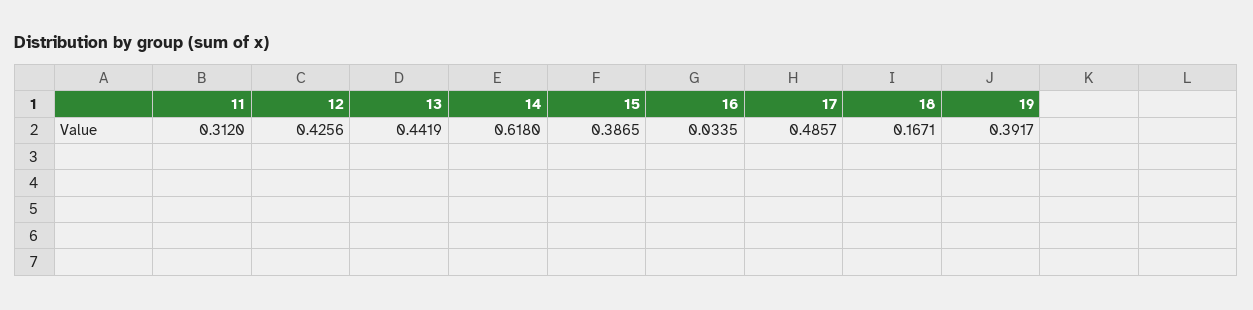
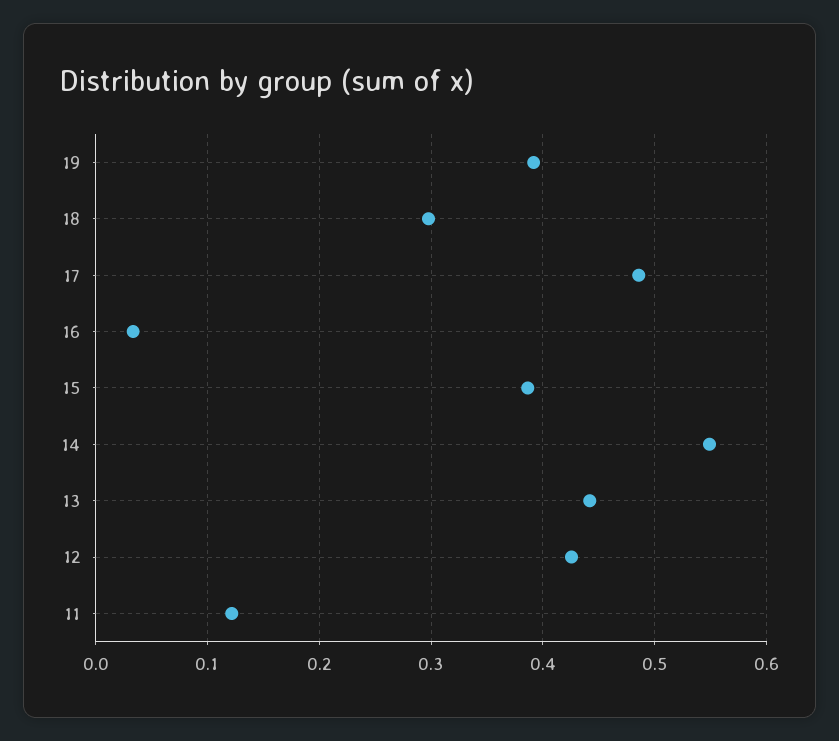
11: 0.312 -> 0.12
14: 0.618 -> 0.55
18: 0.1671 -> 0.3

